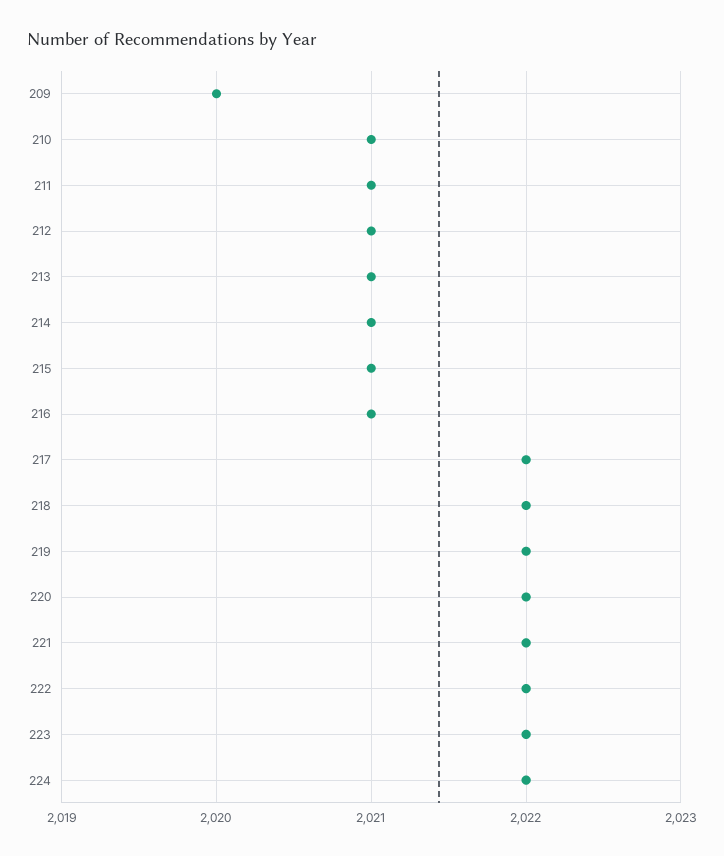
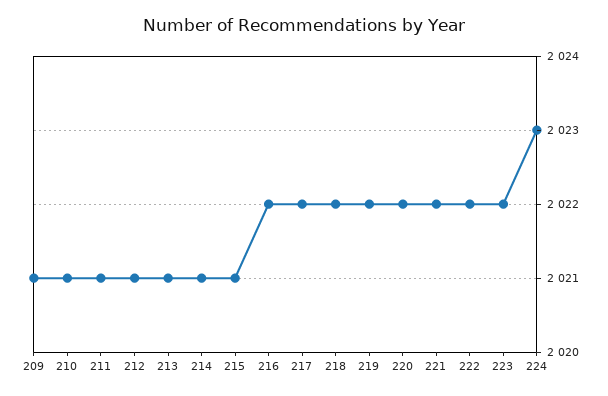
209: 2020 -> 2021
216: 2021 -> 2022
224: 2022 -> 2023

